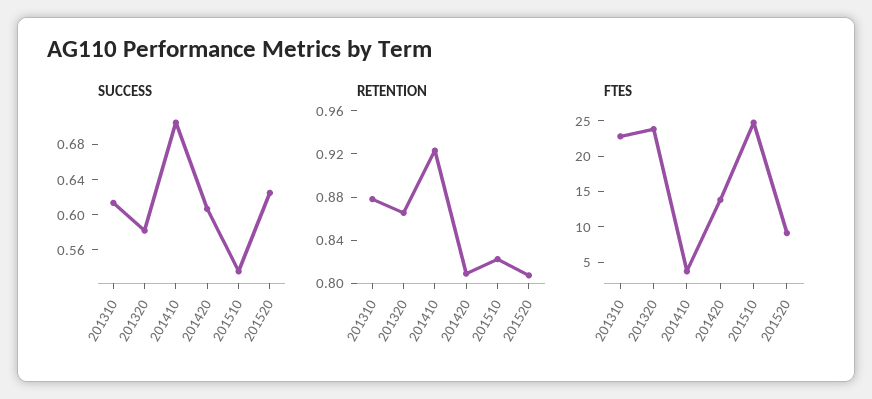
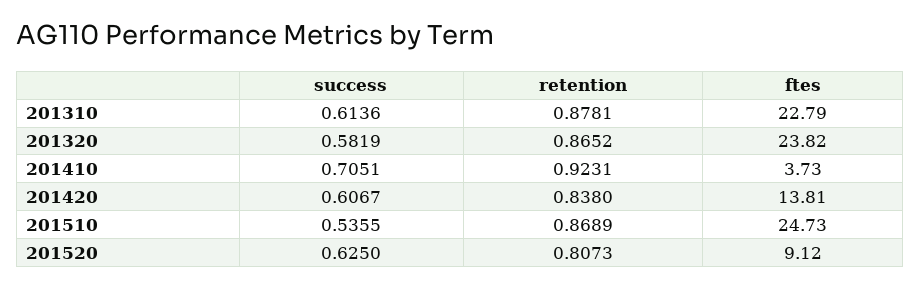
RETENTION, 201420: 0.81 -> 0.838
RETENTION, 201510: 0.82 -> 0.8689

